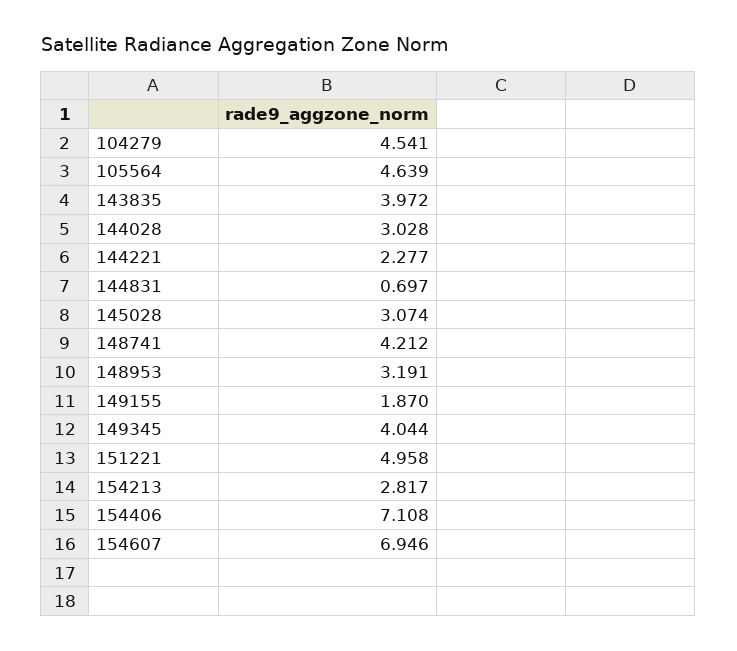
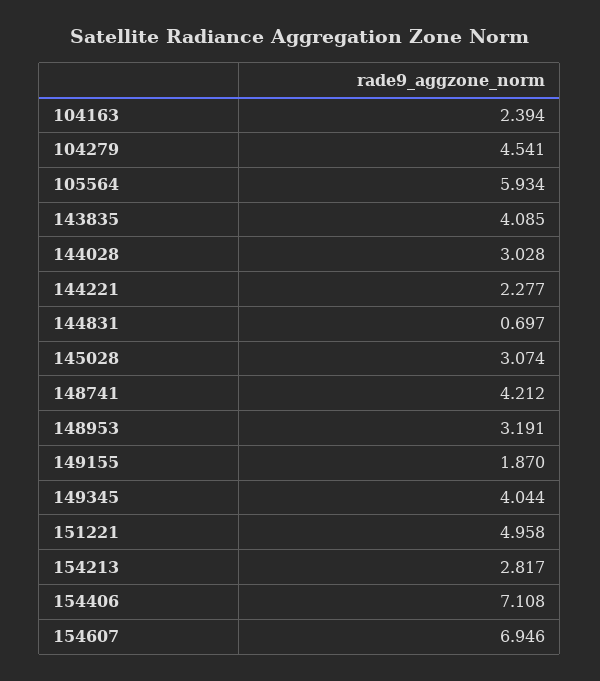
105564: 4.639 -> 5.934
143835: 3.972 -> 4.085
104163: none -> 2.394

